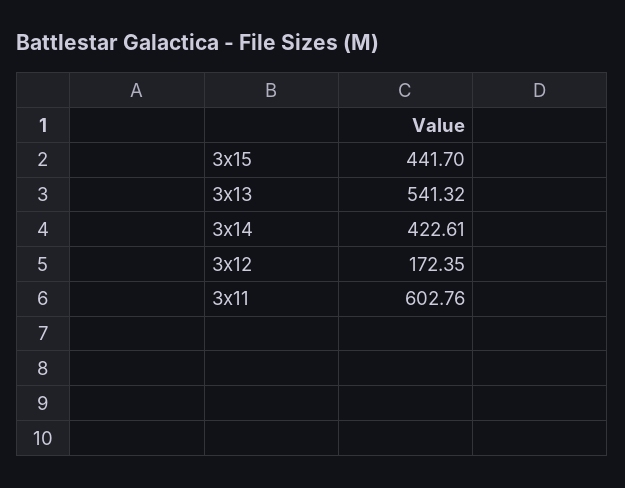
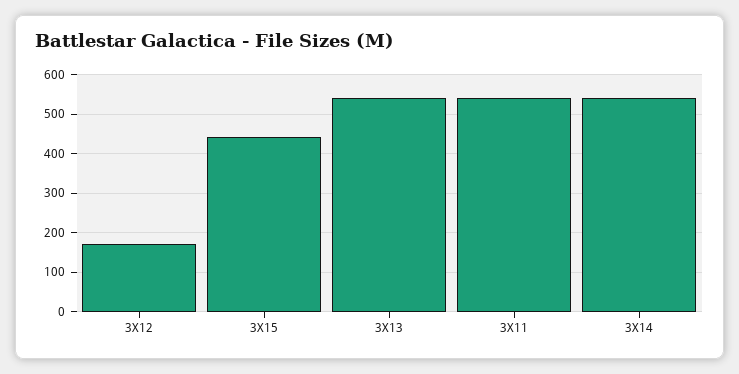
3x14: 422.61 -> 540
3x11: 602.76 -> 540

